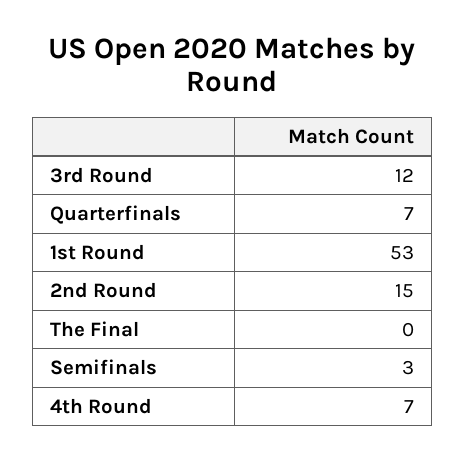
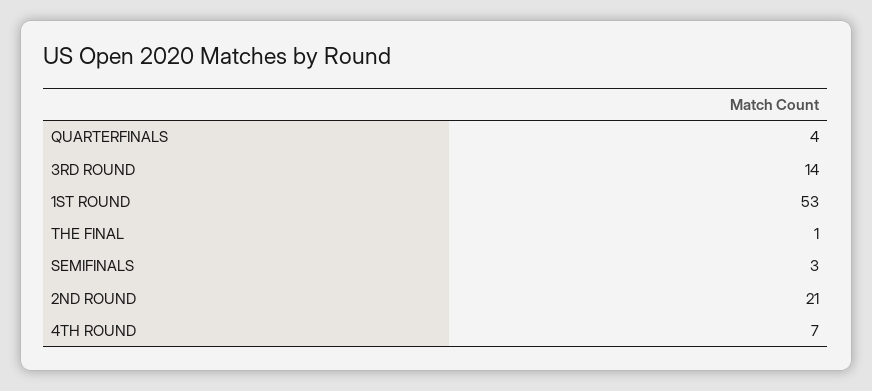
3rd Round: 12 -> 14
Quarterfinals: 7 -> 4
2nd Round: 15 -> 21
The Final: 0 -> 1

